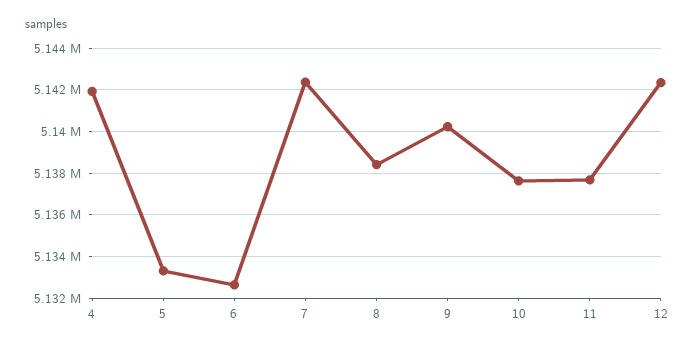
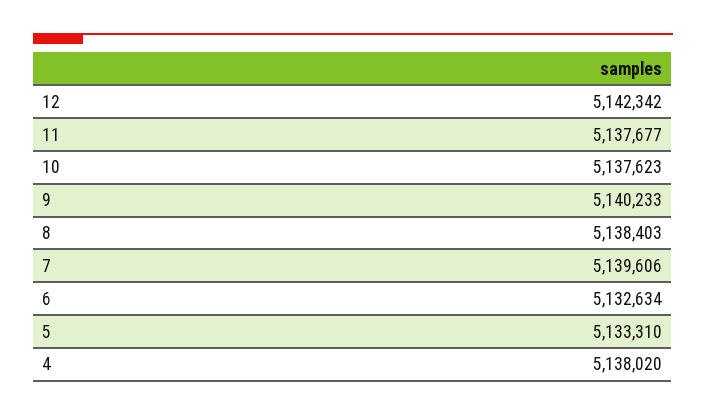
4: 5142000 -> 5138020
7: 5142500 -> 5139606

